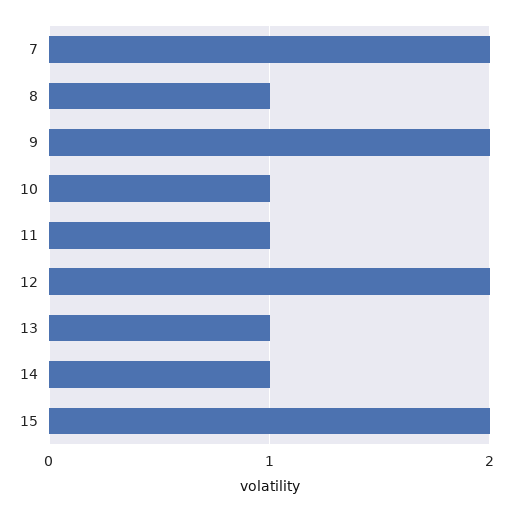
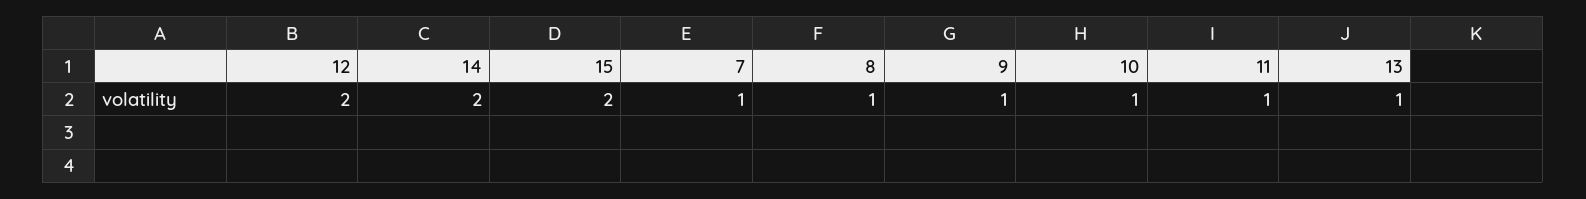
7: 2 -> 1
9: 2 -> 1
14: 1 -> 2

